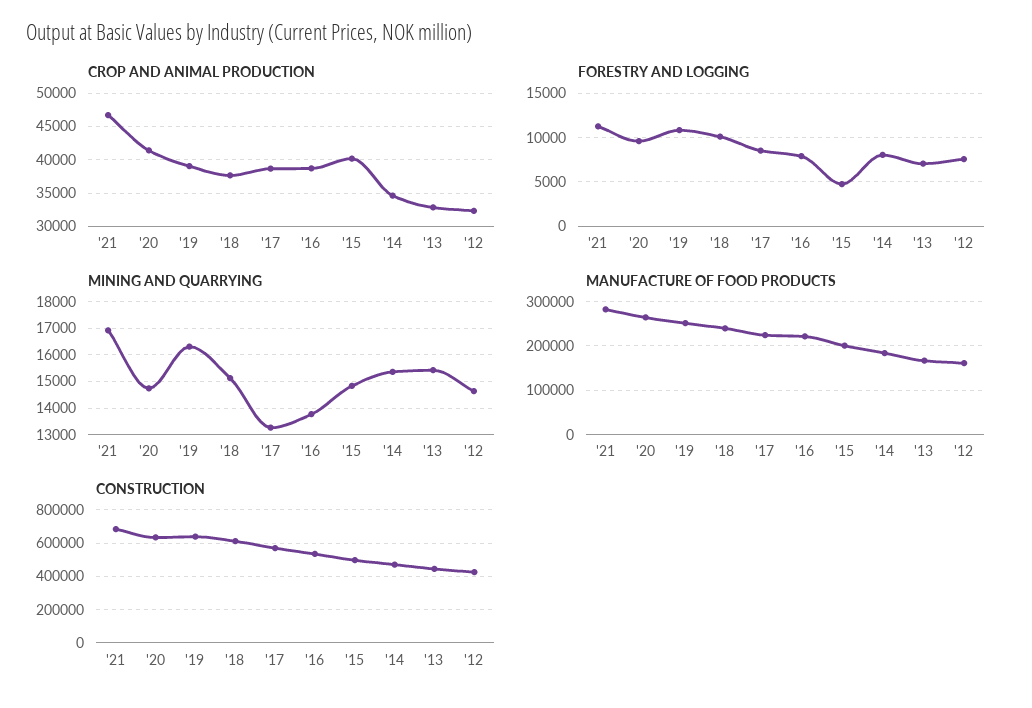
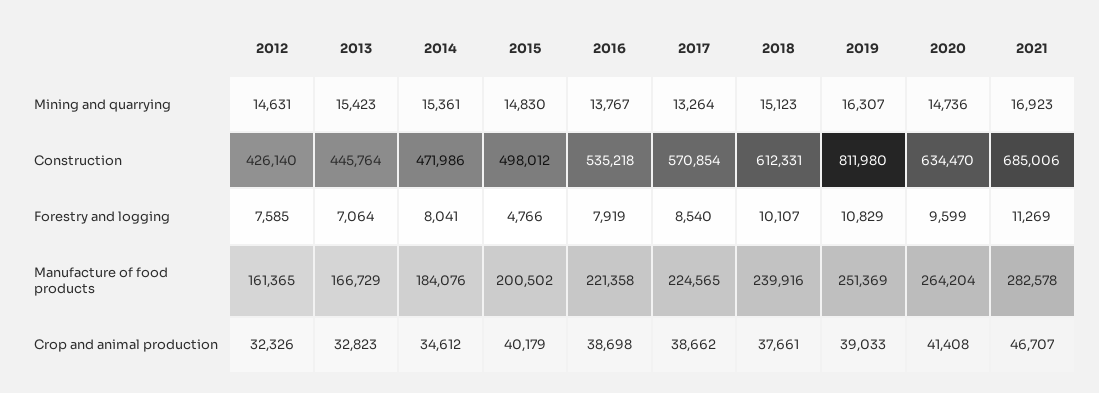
CONSTRUCTION, '19: 650000 -> 811980

